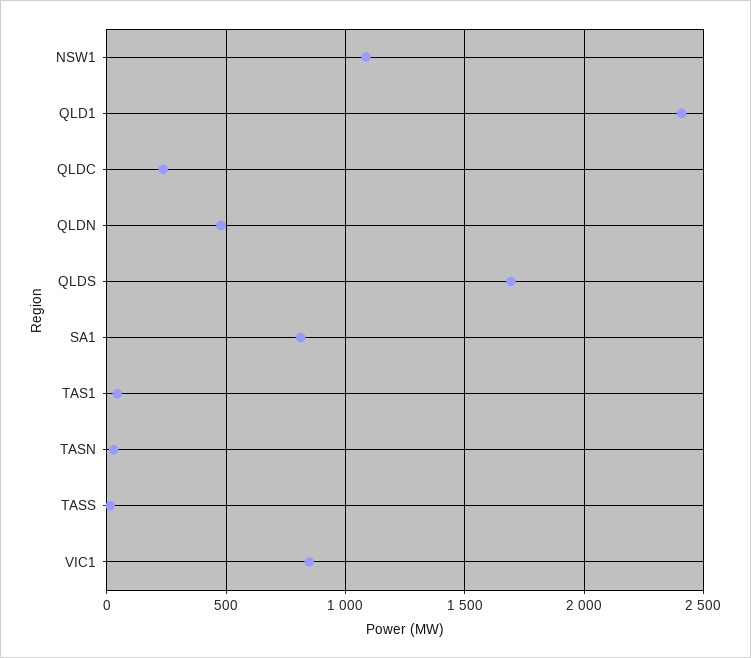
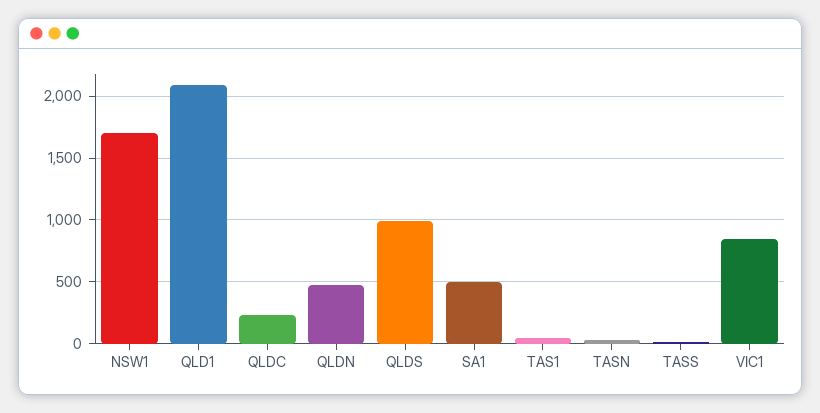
NSW1: 1100 -> 1700
QLD1: 2400 -> 2100
QLDS: 1700 -> 1000
SA1: 800 -> 500

